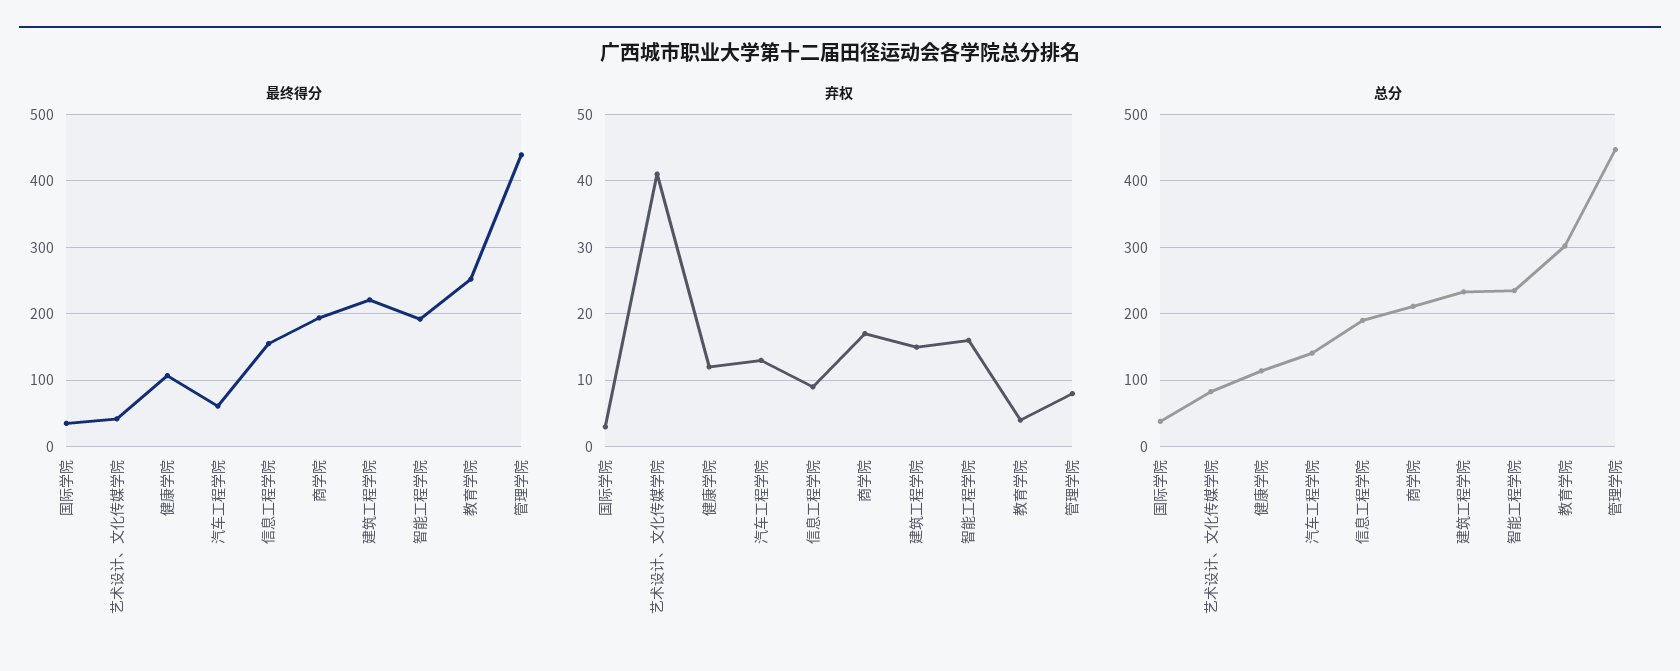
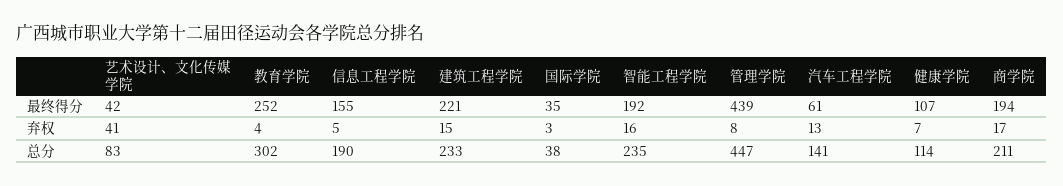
弃权, 健康学院: 12 -> 7
弃权, 信息工程学院: 9 -> 5

